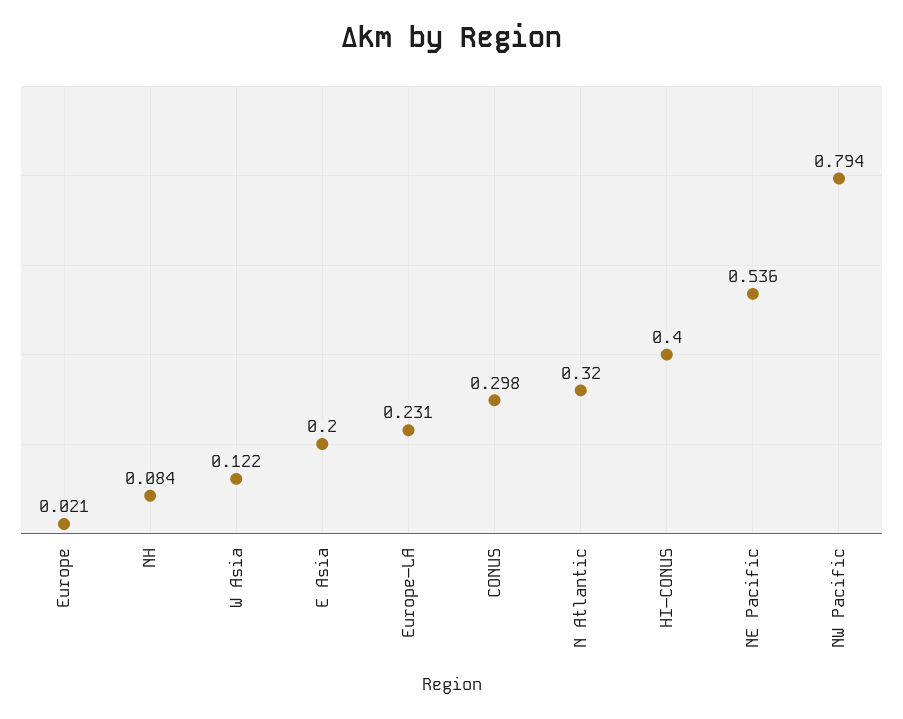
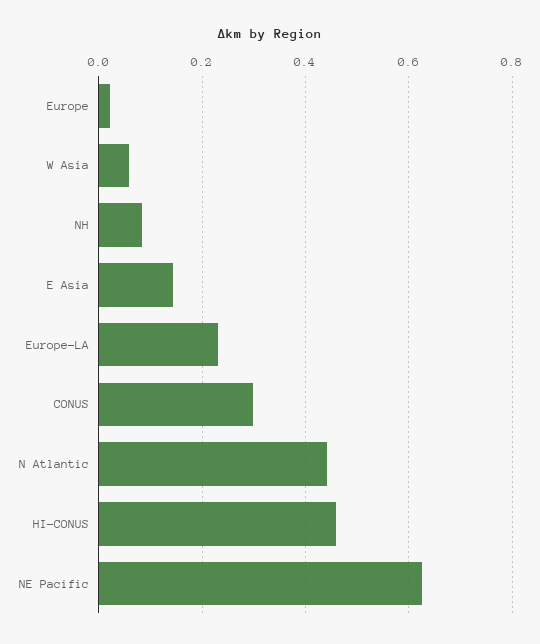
W Asia: 0.122 -> 0.06
E Asia: 0.2 -> 0.14
N Atlantic: 0.32 -> 0.44
HI–CONUS: 0.4 -> 0.46
NE Pacific: 0.536 -> 0.62
NW Pacific: 0.794 -> none

